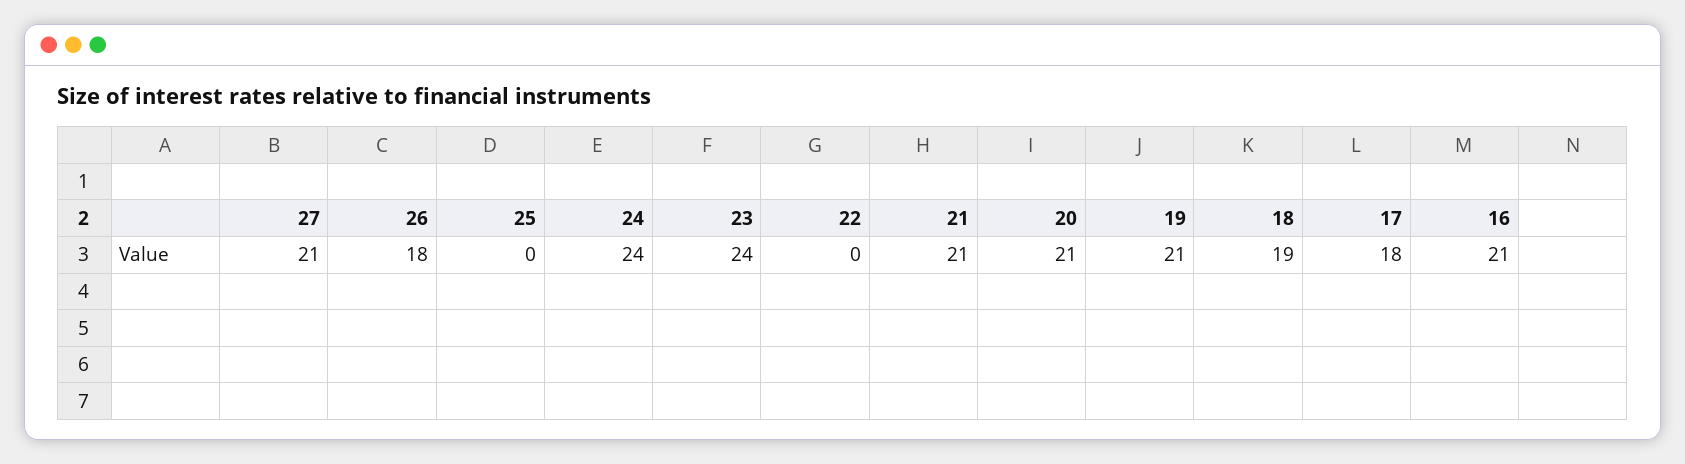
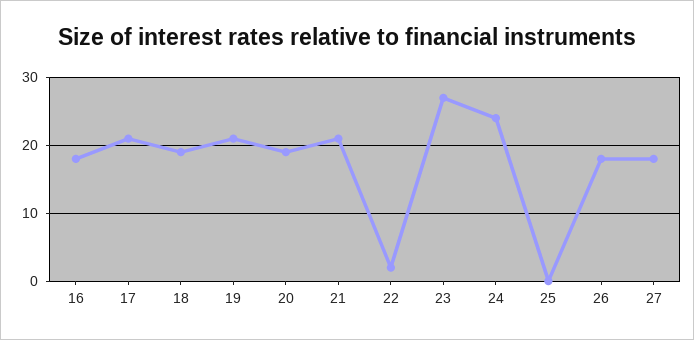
27: 21 -> 18
23: 24 -> 27
22: 0 -> 2
20: 21 -> 19
17: 18 -> 21
16: 21 -> 18

